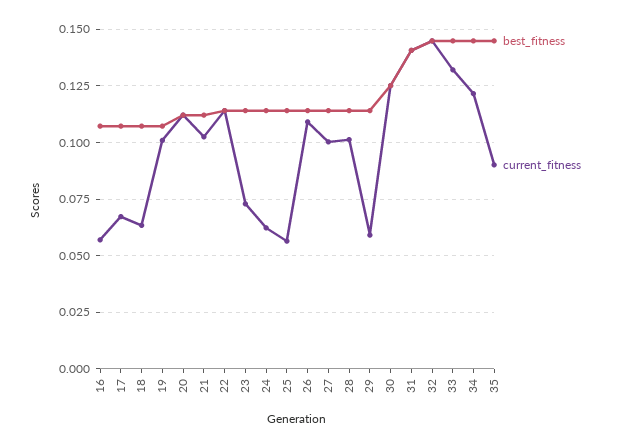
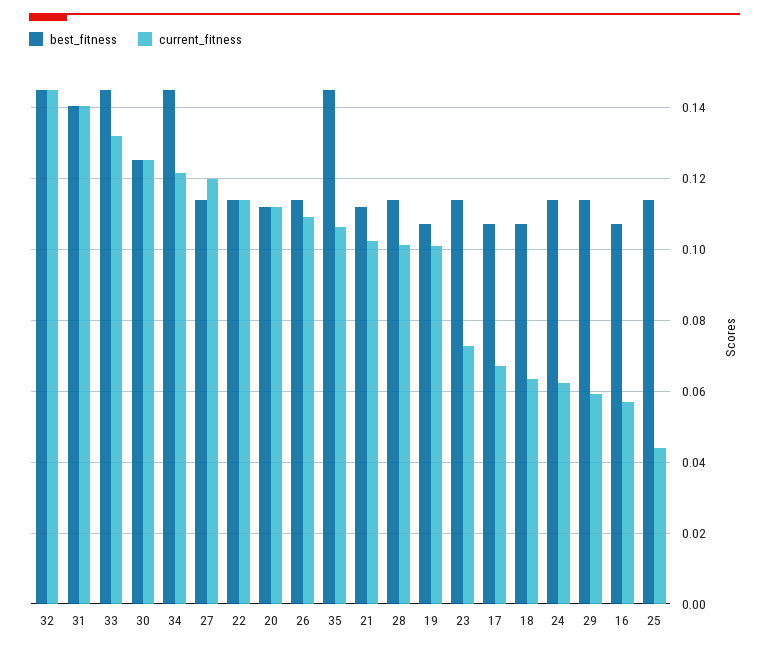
current_fitness, 25: 0.055 -> 0.044
current_fitness, 27: 0.1 -> 0.12
current_fitness, 35: 0.09 -> 0.106

